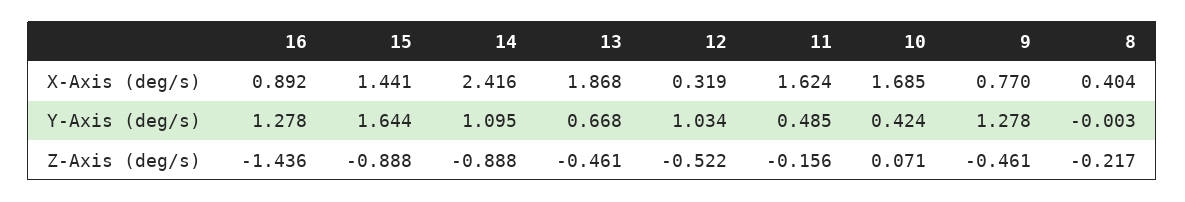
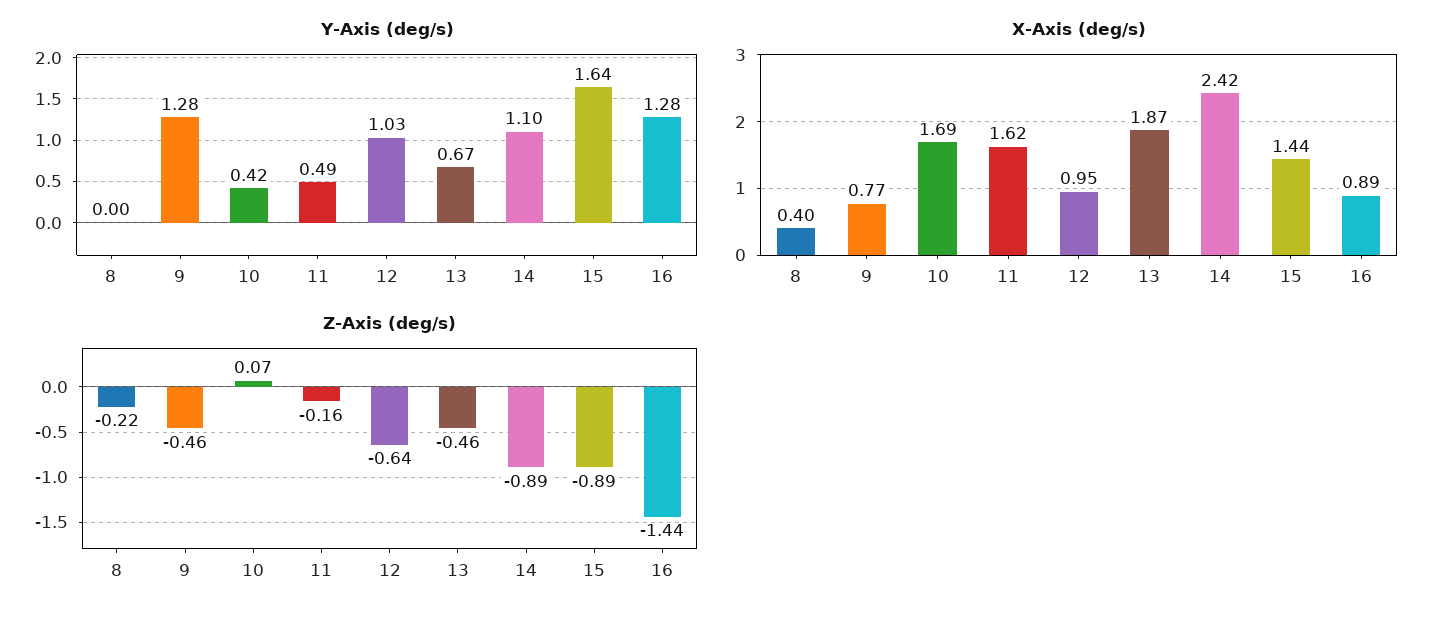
X-Axis (deg/s), 12: 0.319 -> 0.95
Z-Axis (deg/s), 12: -0.522 -> -0.64

